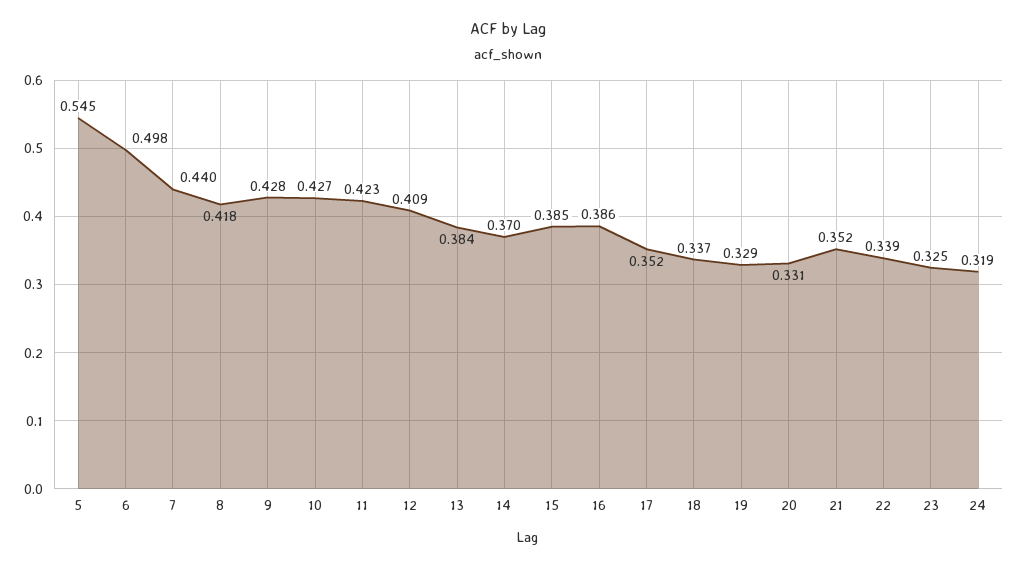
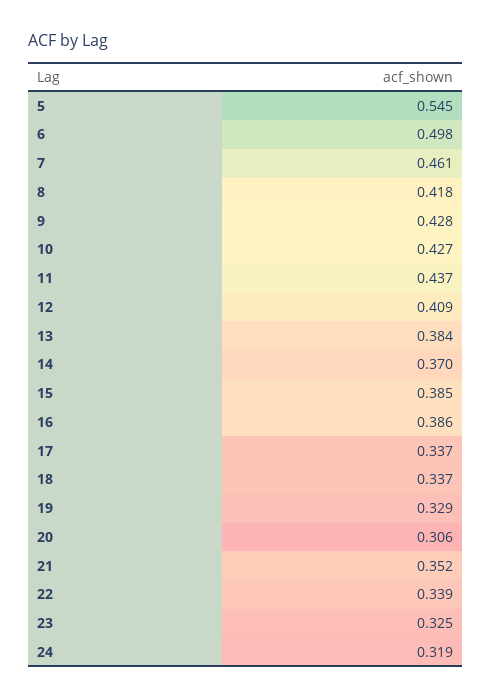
7: 0.44 -> 0.461
11: 0.423 -> 0.437
17: 0.352 -> 0.337
20: 0.331 -> 0.306

